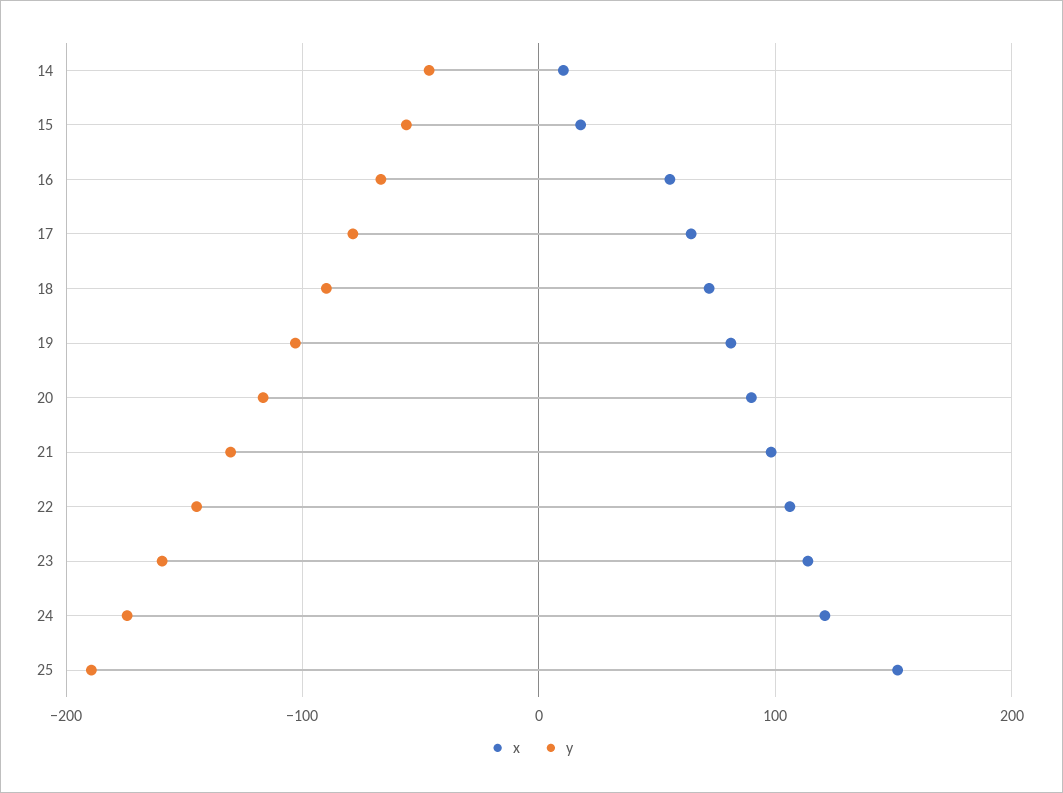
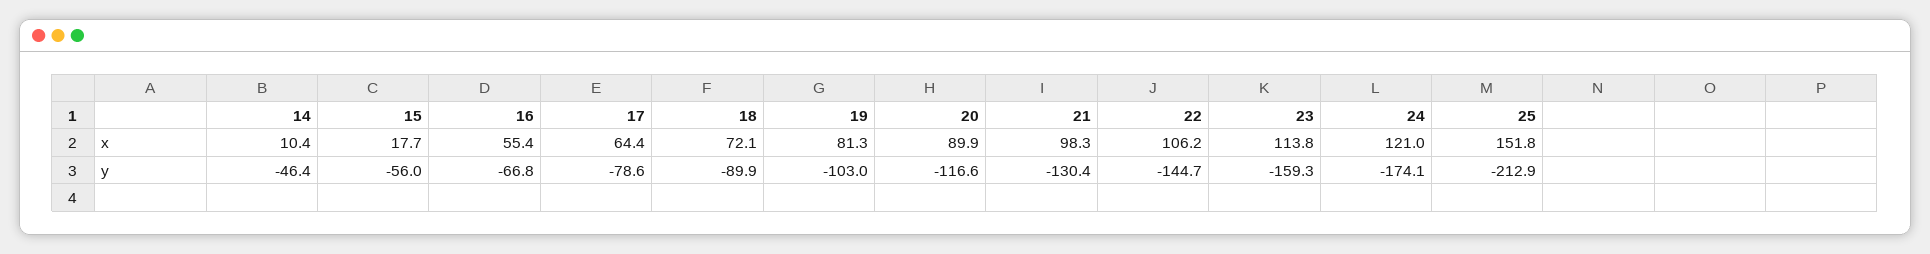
y, 25: -190 -> -212.9

